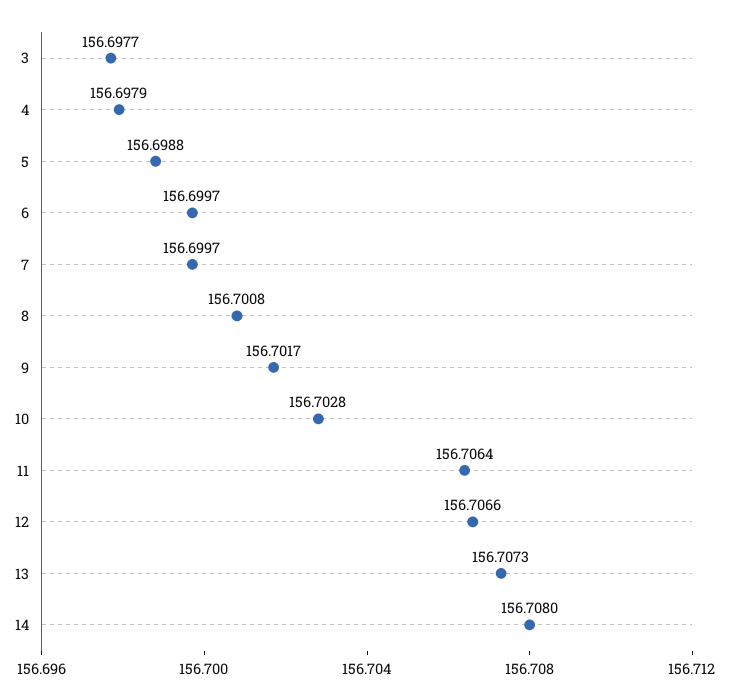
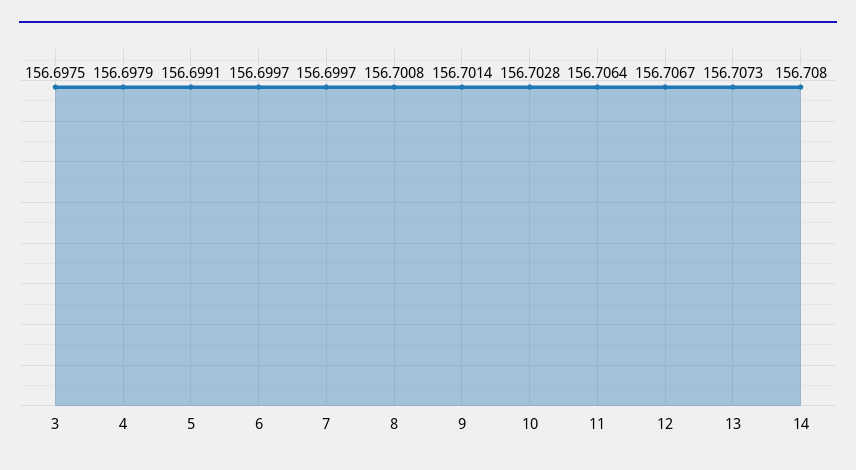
3: 156.6977 -> 156.6975
5: 156.6988 -> 156.6991
9: 156.7017 -> 156.7014
12: 156.7066 -> 156.7067

